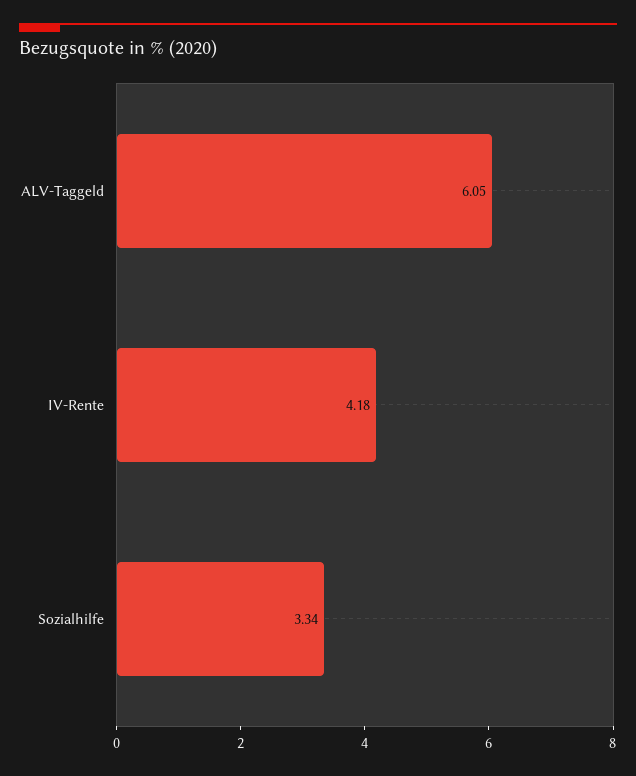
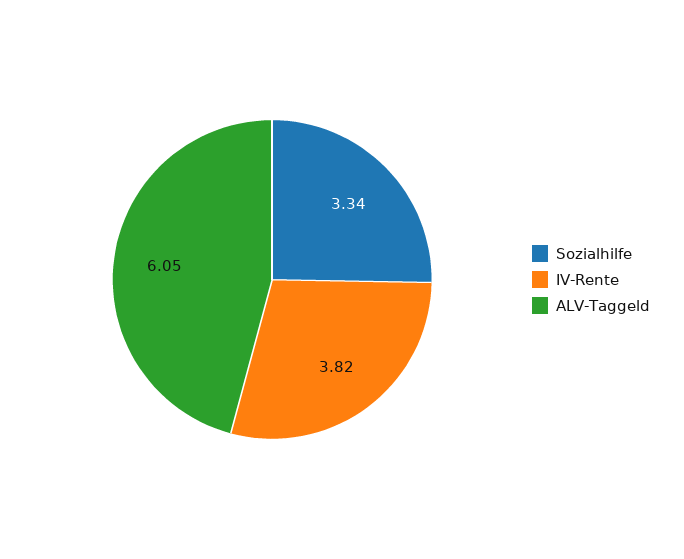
IV-Rente: 4.18 -> 3.82

